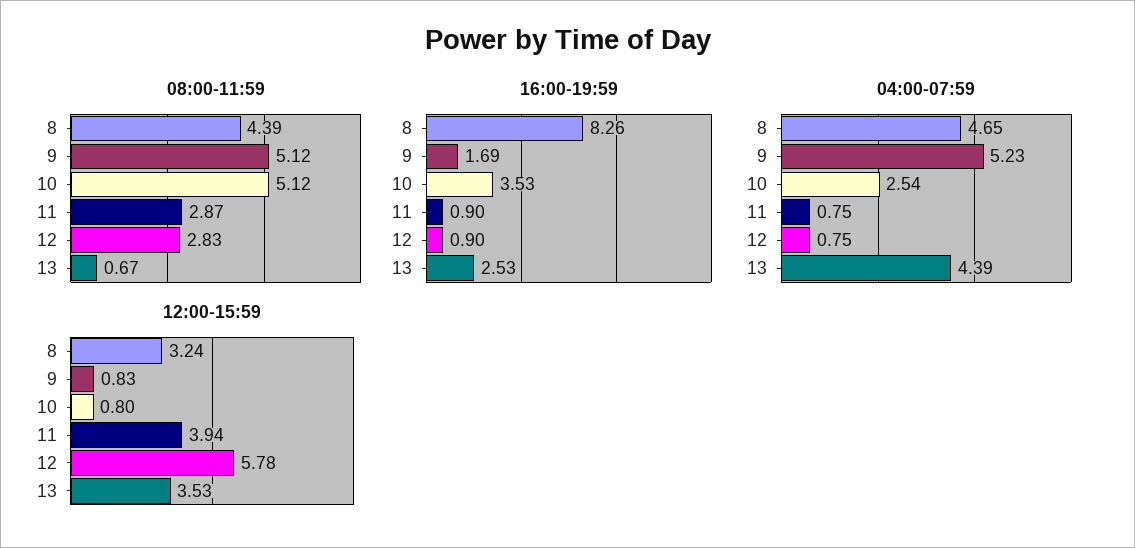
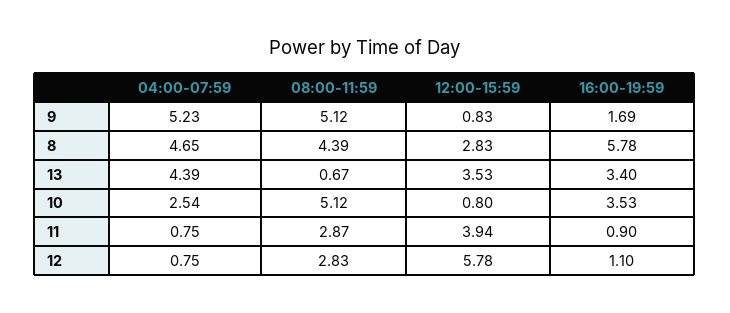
16:00-19:59, 8: 8.26 -> 5.78
16:00-19:59, 12: 0.9 -> 1.1
16:00-19:59, 13: 2.53 -> 3.4
12:00-15:59, 8: 3.24 -> 2.83

